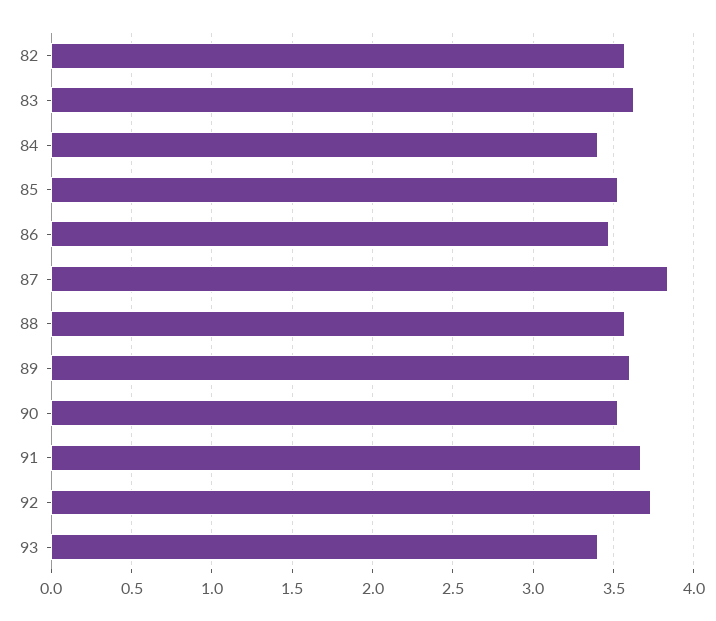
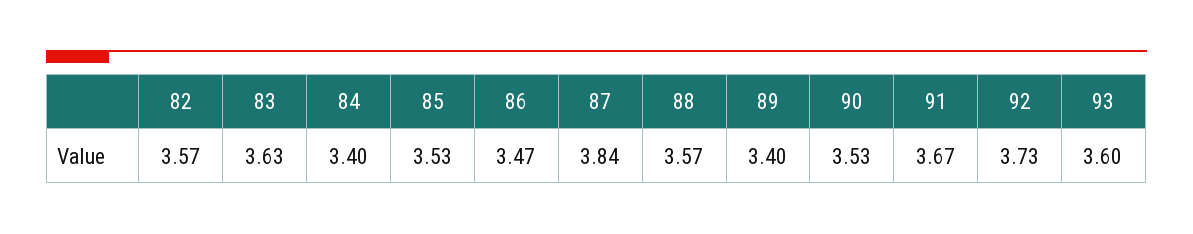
89: 3.6 -> 3.4
93: 3.4 -> 3.6

